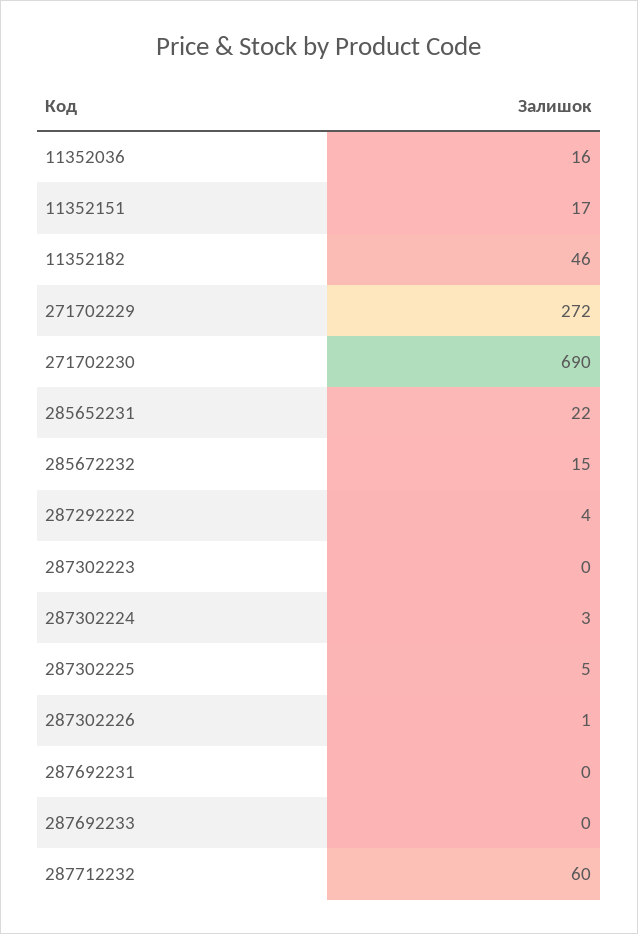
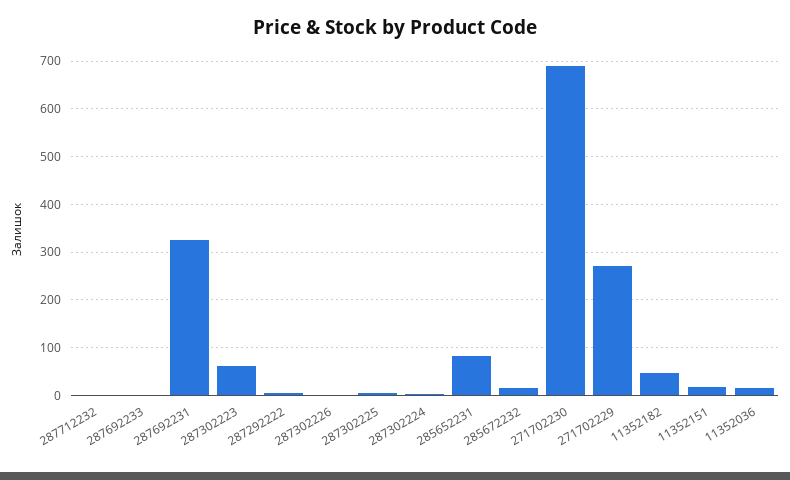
285652231: 22 -> 80
287302223: 0 -> 60
287692231: 0 -> 320
287712232: 60 -> 0

